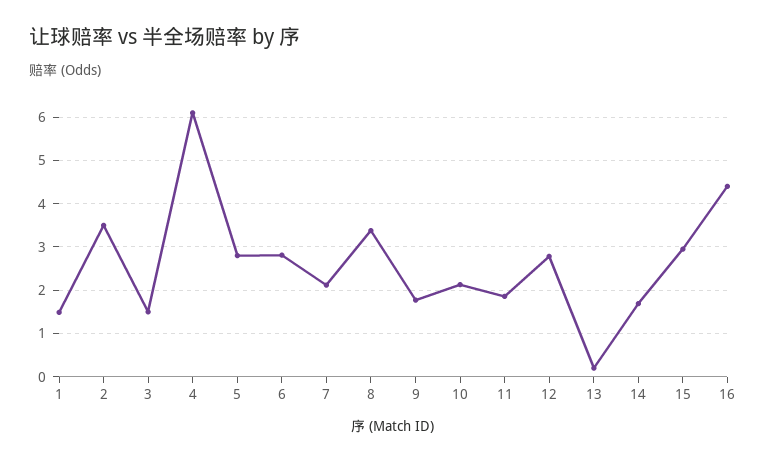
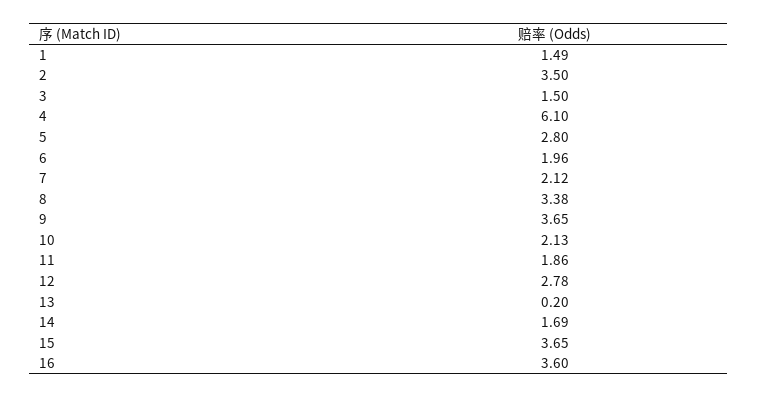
6: 2.8 -> 1.96
9: 1.8 -> 3.65
15: 3 -> 3.65
16: 4.4 -> 3.6

